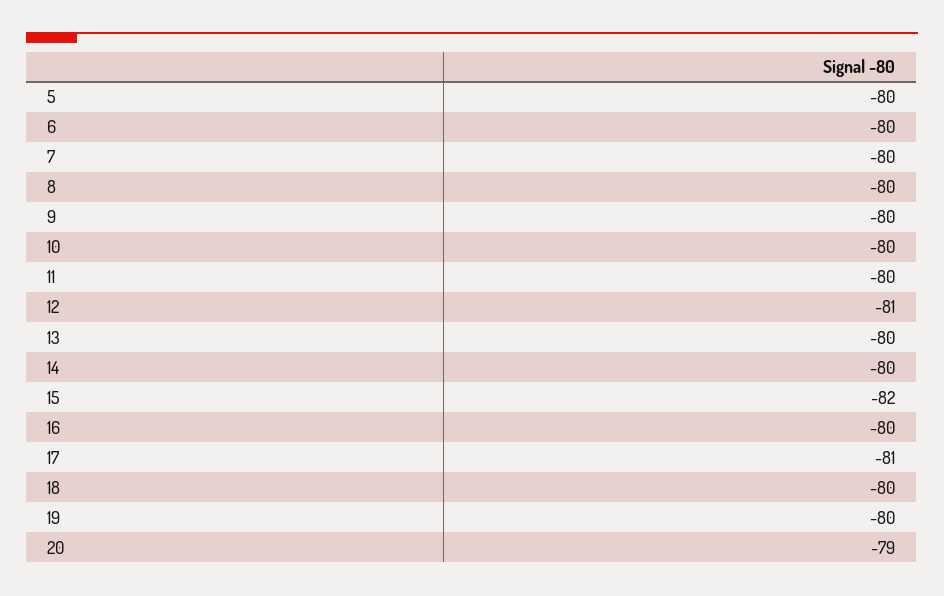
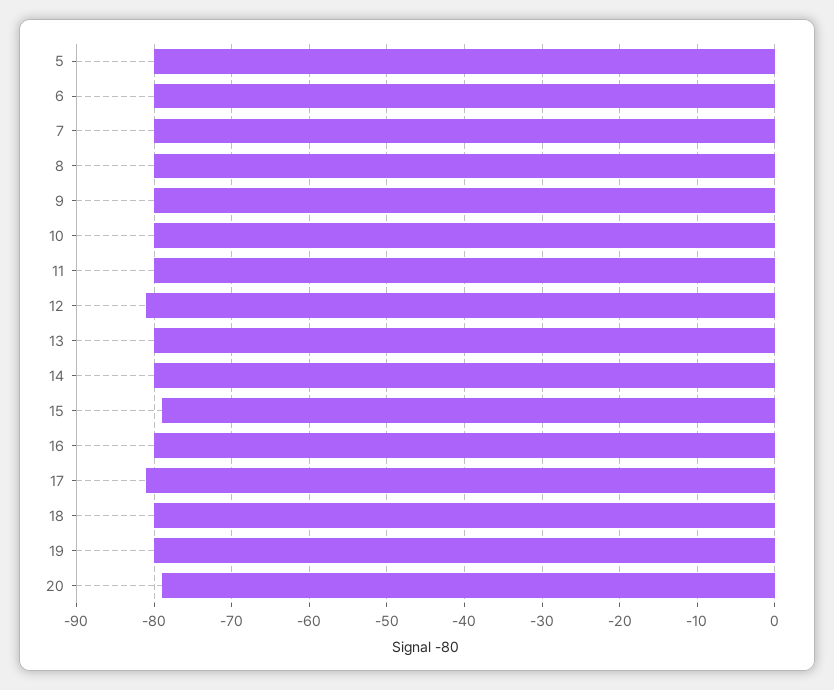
15: -82 -> -79

